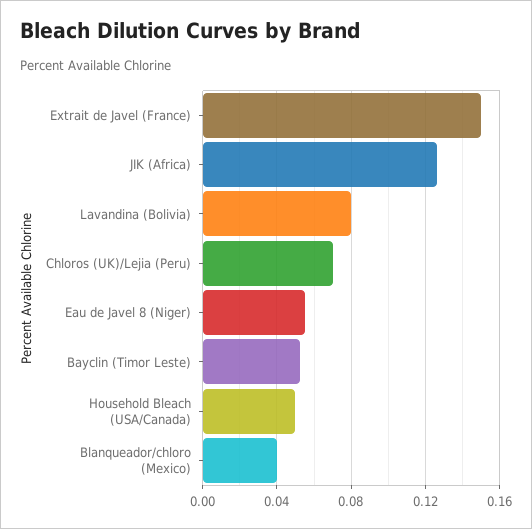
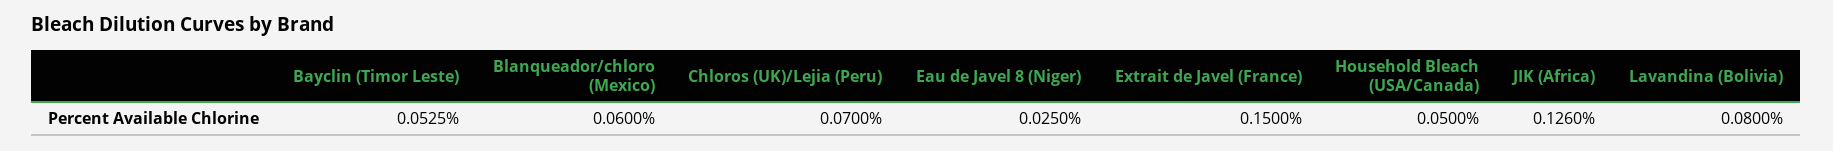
Eau de Javel 8 (Niger): 0.055 -> 0.025
Blanqueador/chloro (Mexico): 0.04 -> 0.06

